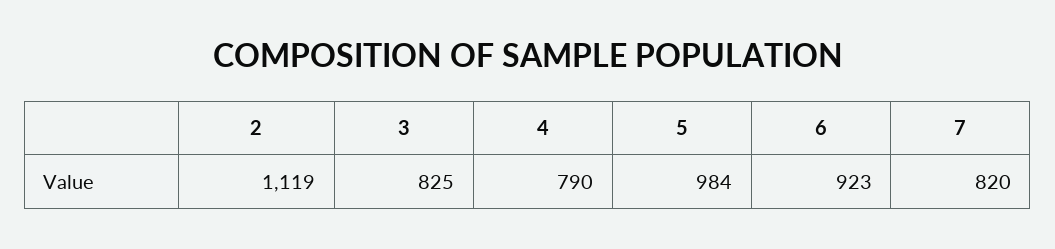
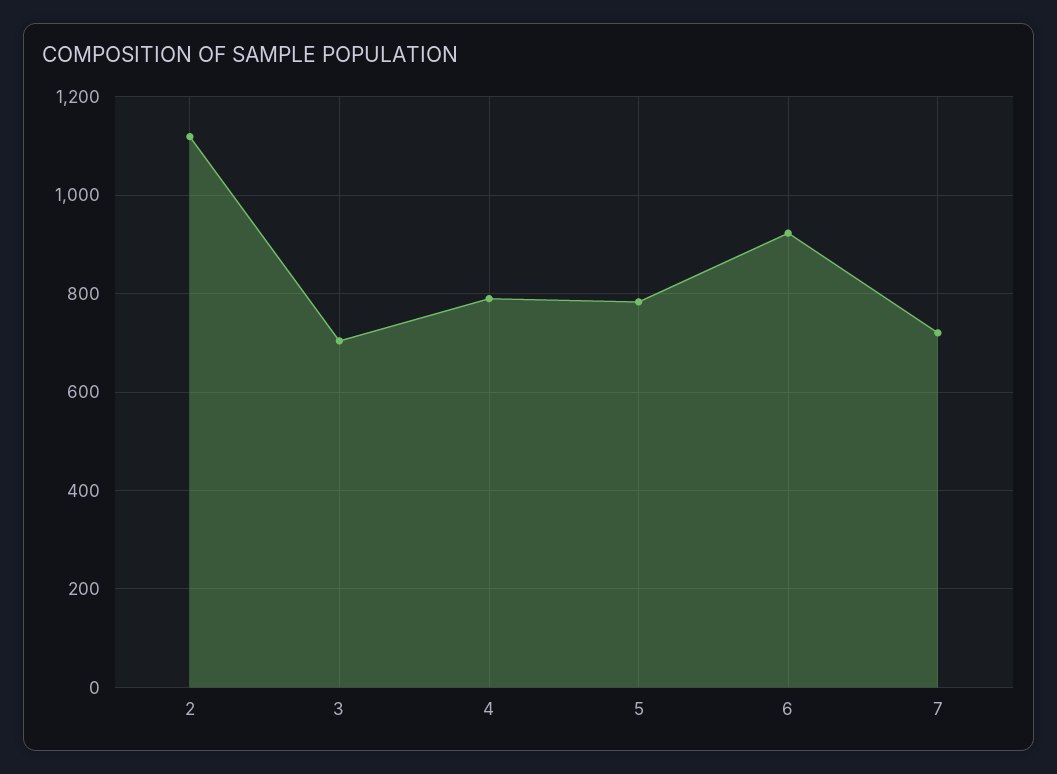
3: 825 -> 700
5: 984 -> 780
7: 820 -> 720

